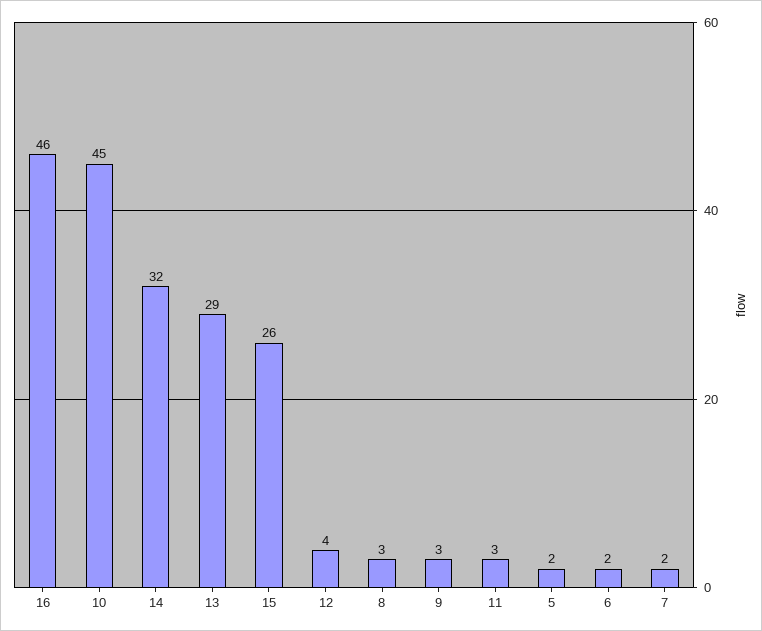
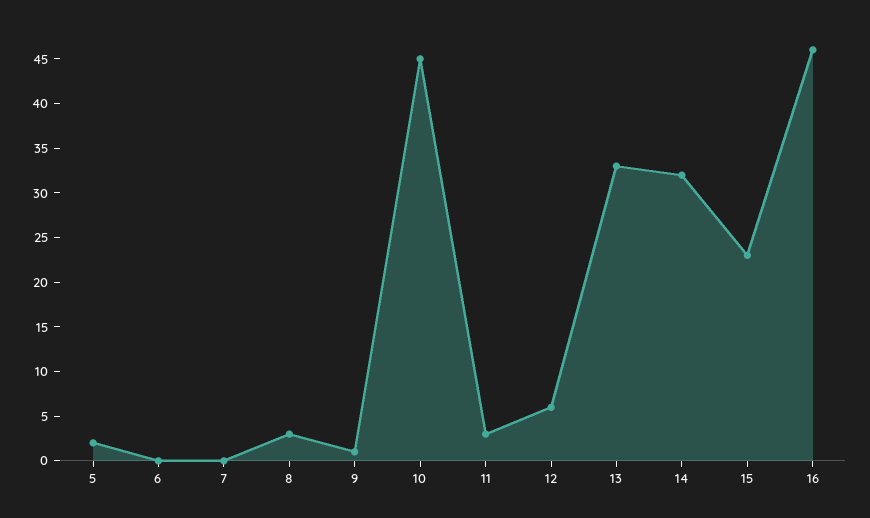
13: 29 -> 33
15: 26 -> 23
12: 4 -> 6
9: 3 -> 1
6: 2 -> 0
7: 2 -> 0

